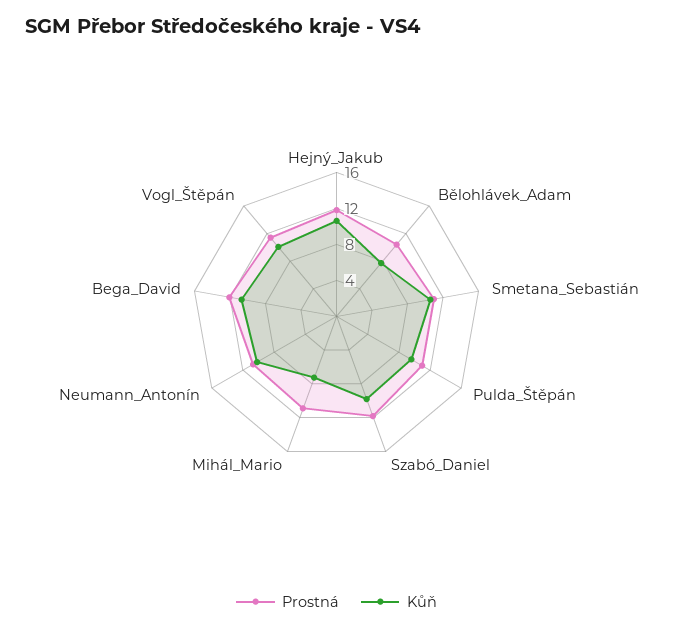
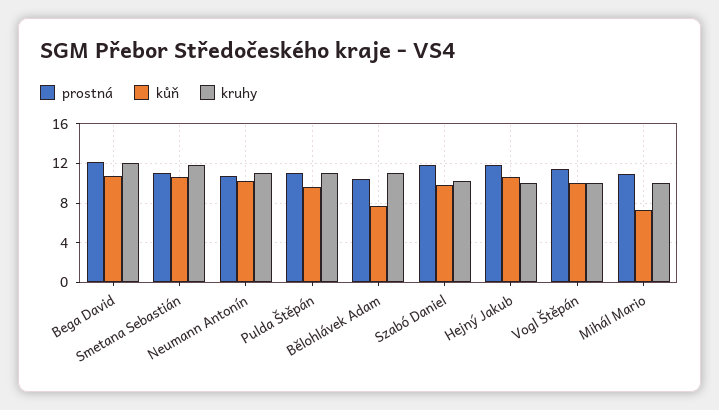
kruhy, Bega_David: none -> 12
kruhy, Smetana_Sebastián: none -> 12
kruhy, Neumann_Antonín: none -> 11
kruhy, Pulda_Štěpán: none -> 11
kruhy, Bělohlávek_Adam: none -> 11
kruhy, Szabó_Daniel: none -> 10
kruhy, Hejný_Jakub: none -> 10
kruhy, Vogl_Štěpán: none -> 10
kruhy, Mihál_Mario: none -> 10

